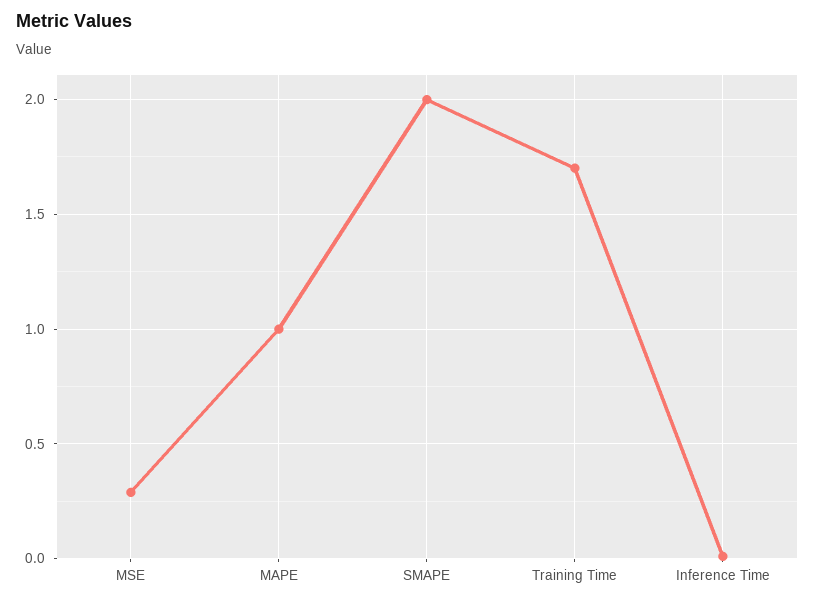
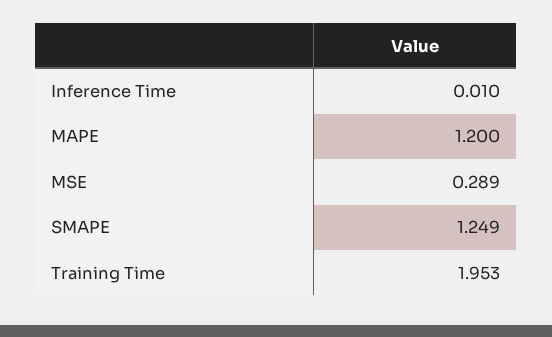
MAPE: 1 -> 1.2
SMAPE: 2 -> 1.249
Training Time: 1.7 -> 1.953

